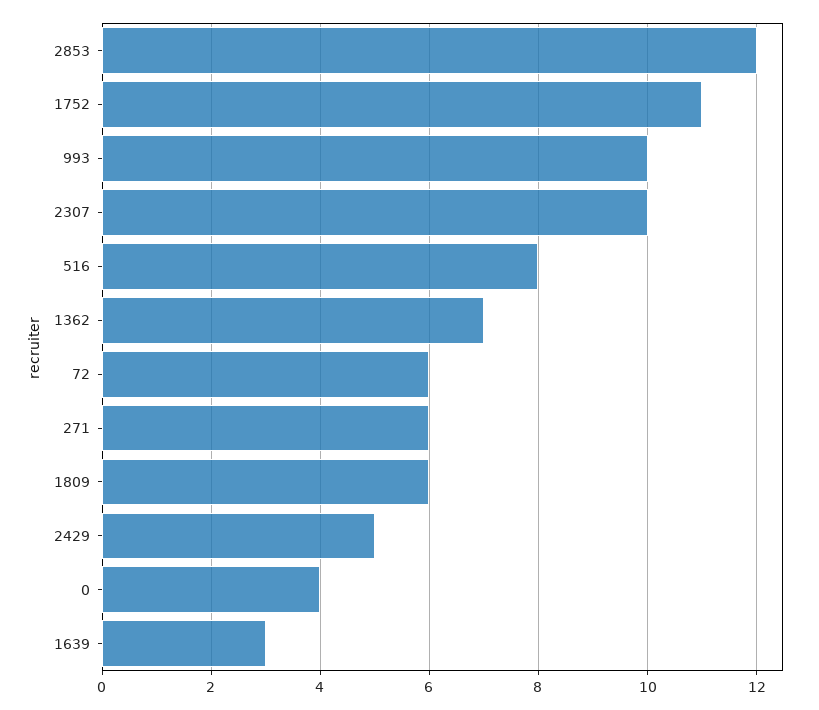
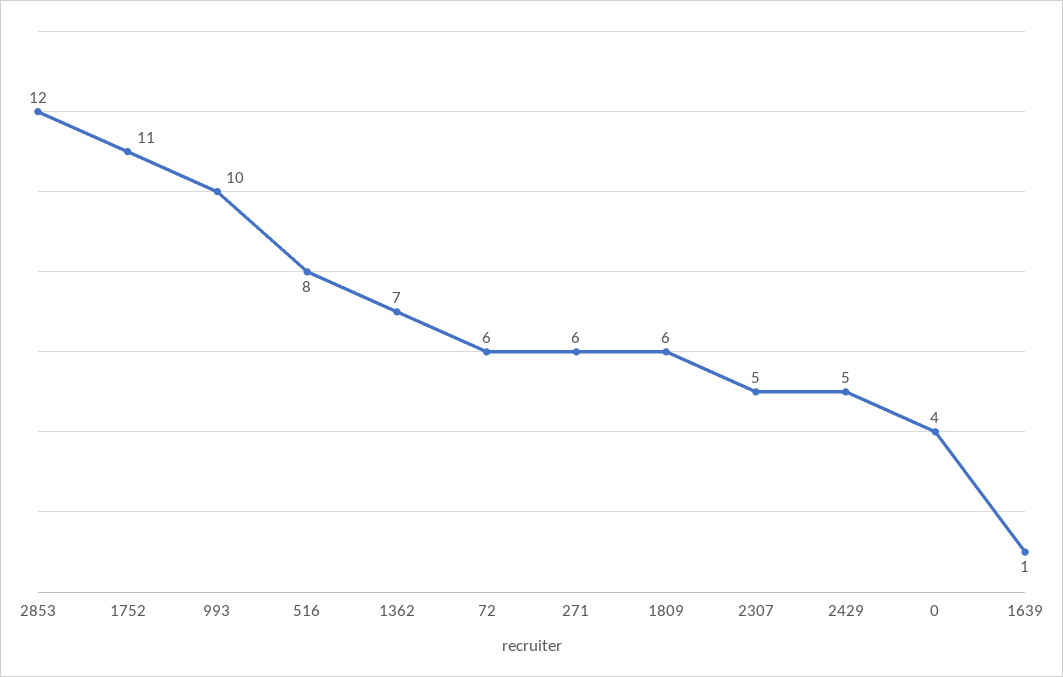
2307: 10 -> 5
1639: 3 -> 1

